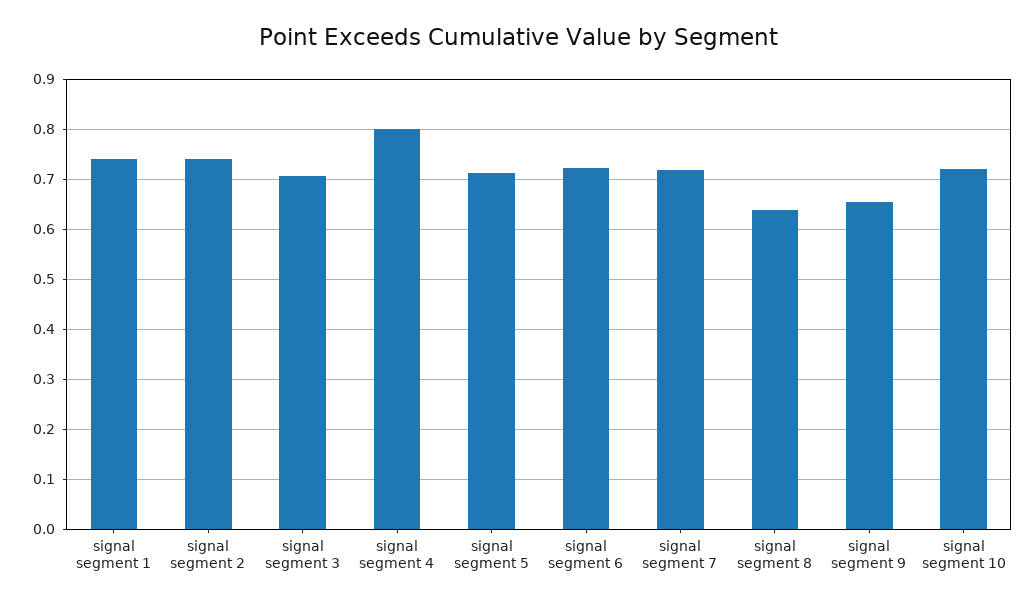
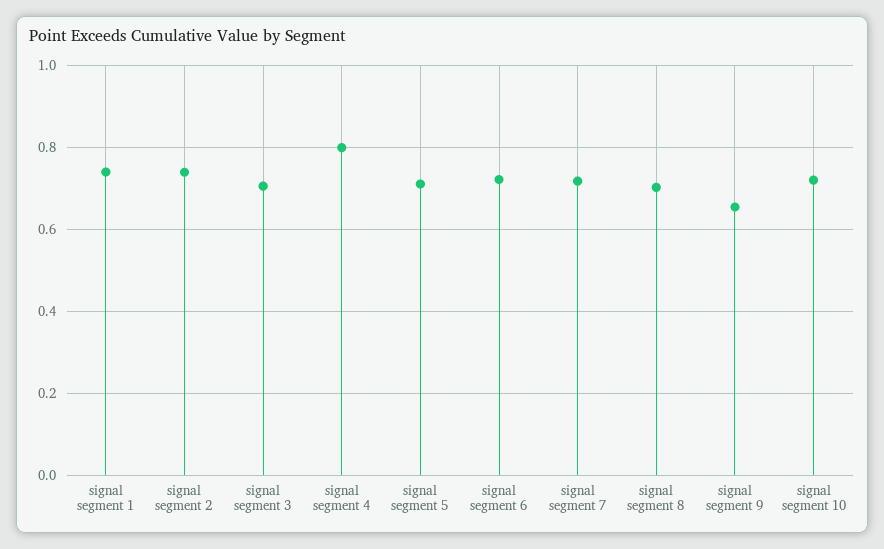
signal segment 8: 0.64 -> 0.7

